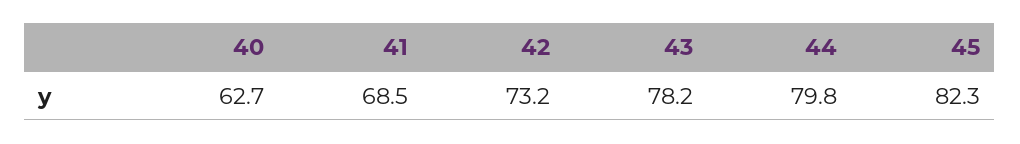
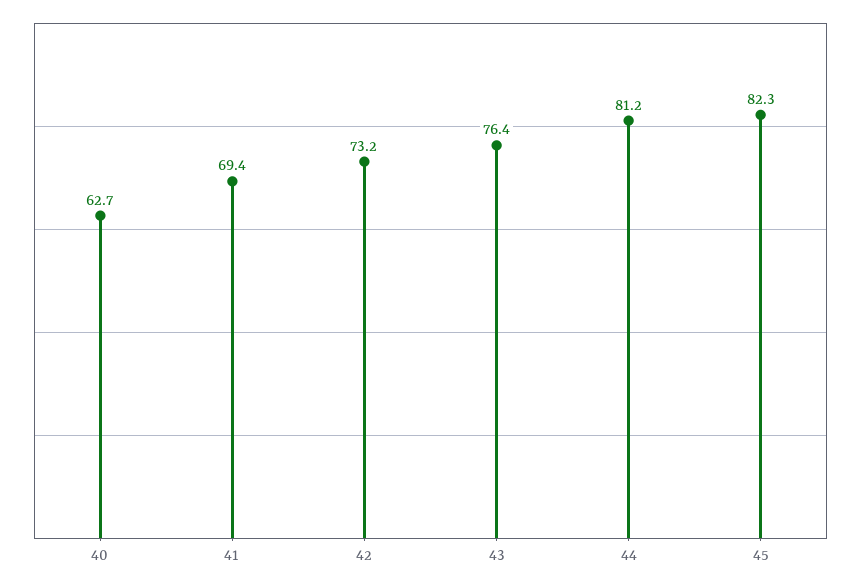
41: 68.5 -> 69.4
43: 78.2 -> 76.4
44: 79.8 -> 81.2

